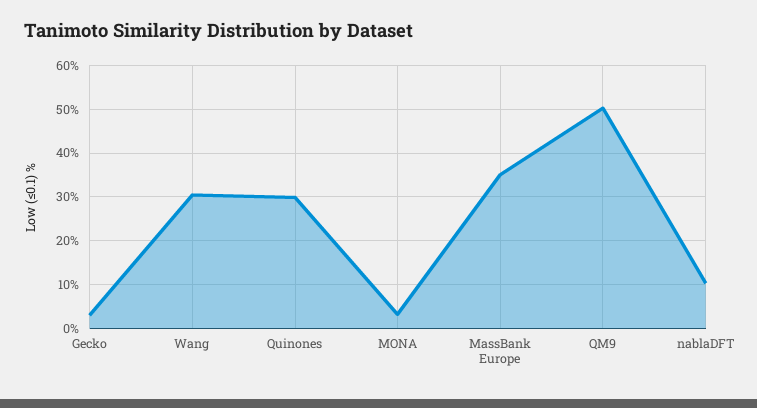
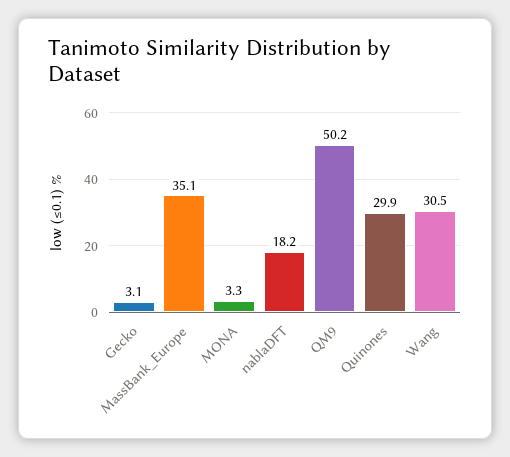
nablaDFT: 10 -> 18.2

